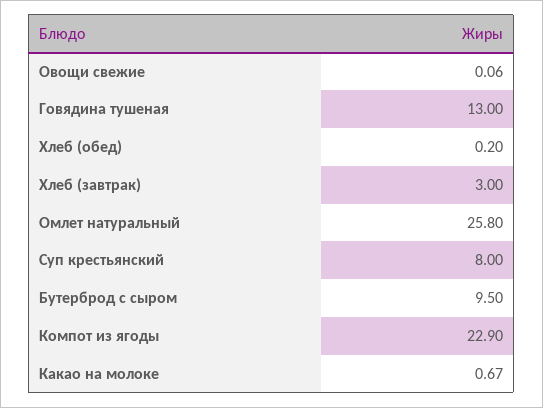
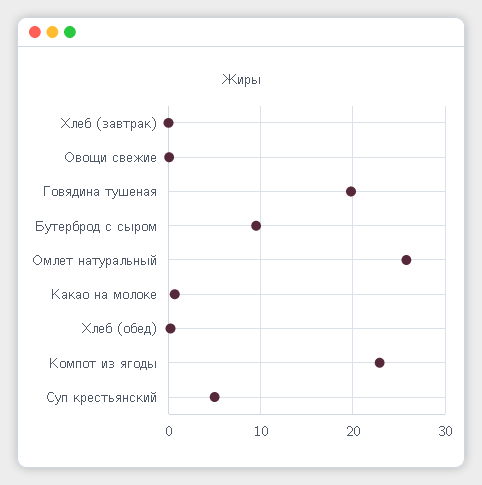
Говядина тушеная: 13 -> 20
Хлеб (завтрак): 3 -> 0
Суп крестьянский: 8 -> 5

